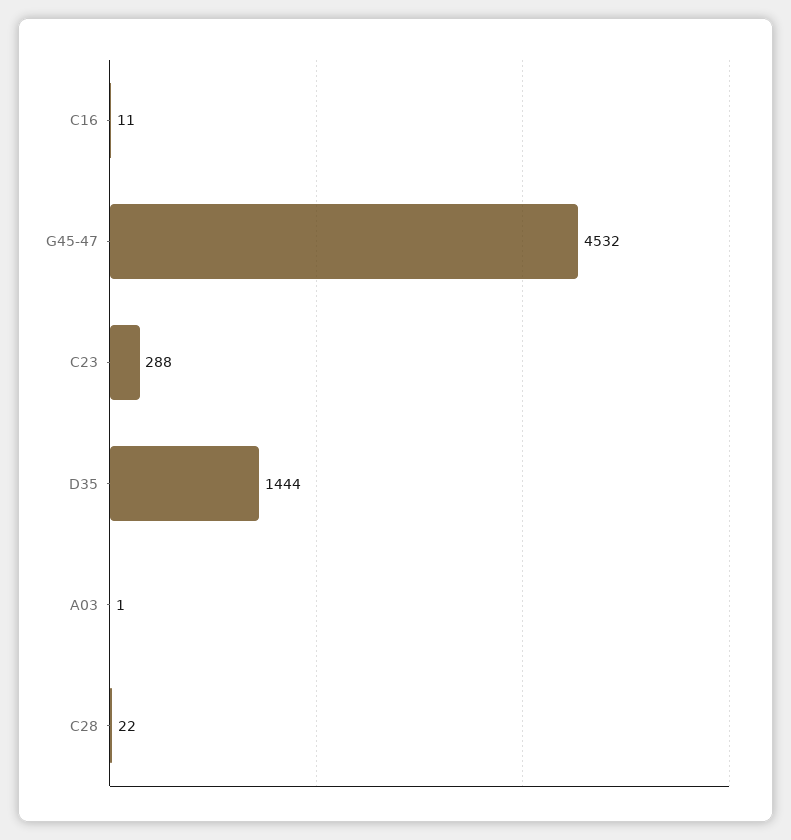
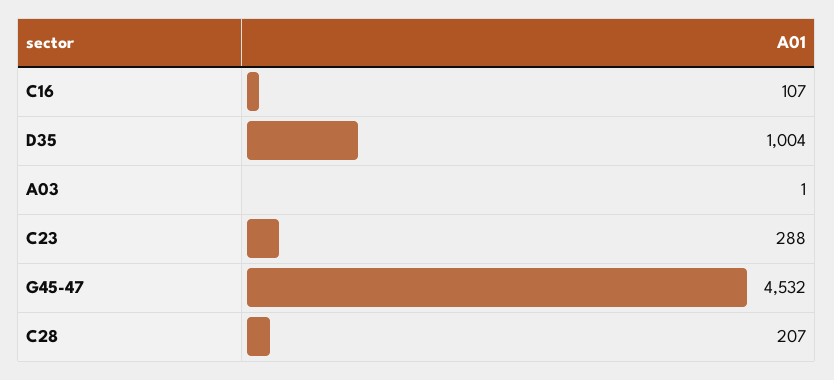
C16: 11 -> 107
D35: 1444 -> 1004
C28: 22 -> 207

